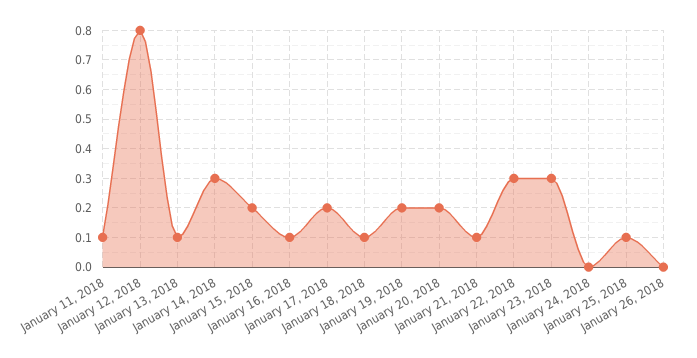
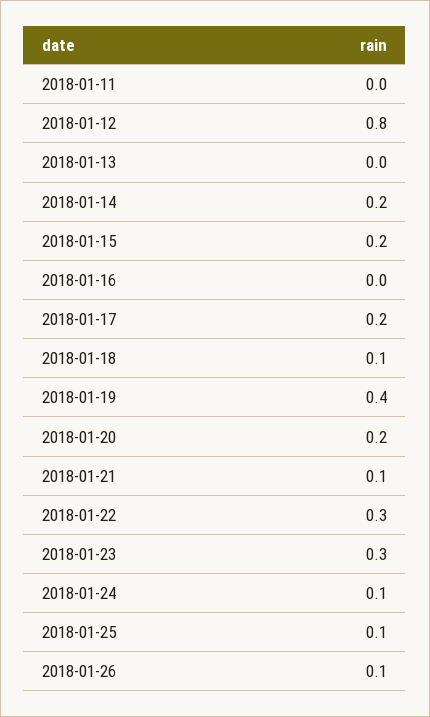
January 11, 2018: 0.1 -> 0
January 13, 2018: 0.1 -> 0
January 14, 2018: 0.3 -> 0.2
January 16, 2018: 0.1 -> 0
January 19, 2018: 0.2 -> 0.4
January 24, 2018: 0 -> 0.1
January 26, 2018: 0 -> 0.1

